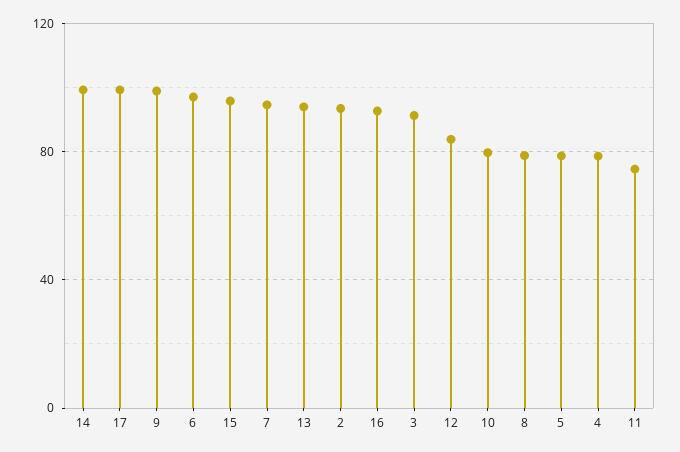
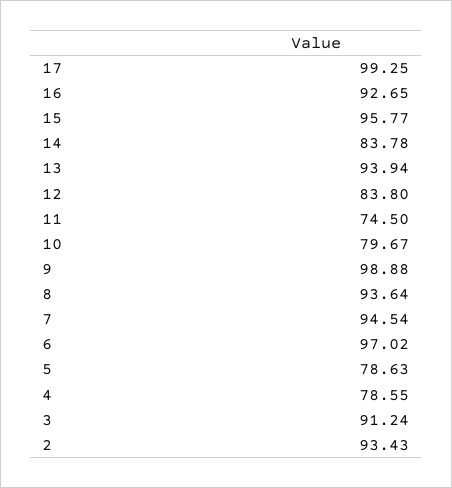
14: 100 -> 83.78
8: 80 -> 93.64

